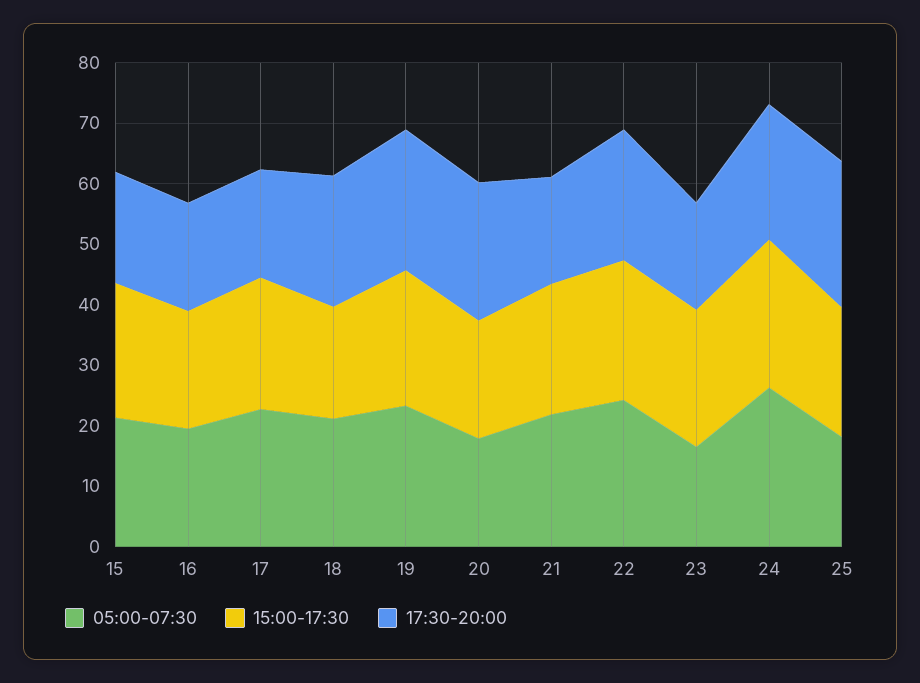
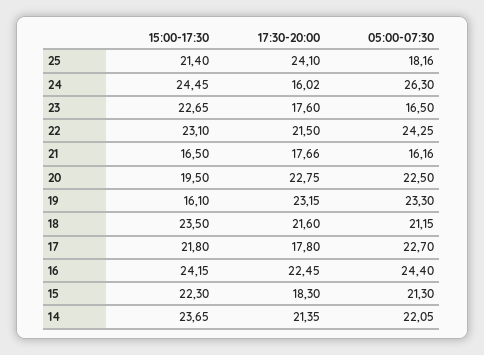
05:00-07:30, 16: 20 -> 24.4
15:00-17:30, 16: 20 -> 24.15
17:30-20:00, 16: 18 -> 22.45
15:00-17:30, 18: 18 -> 23.5
15:00-17:30, 19: 22 -> 16.1
05:00-07:30, 20: 18 -> 22.5
05:00-07:30, 21: 22 -> 16.16
15:00-17:30, 21: 22 -> 16.5
17:30-20:00, 24: 22 -> 16.02
15:00-17:30, 14: none -> 23.65
17:30-20:00, 14: none -> 21.35
05:00-07:30, 14: none -> 22.05

